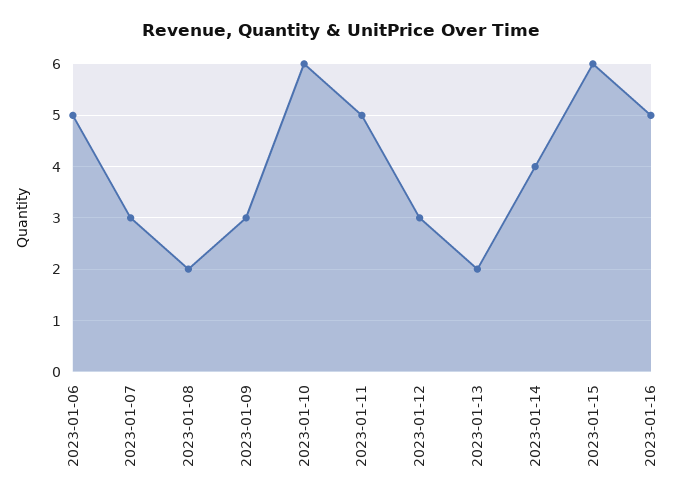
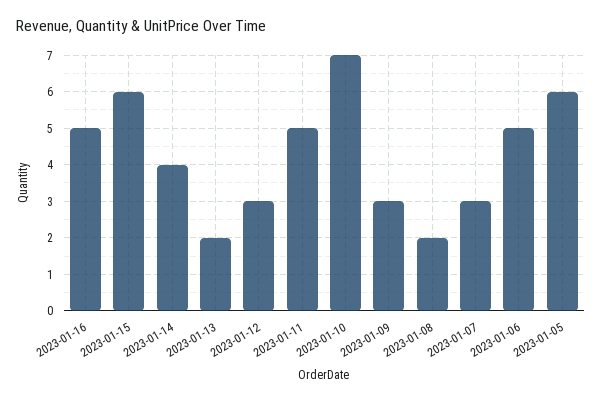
2023-01-10: 6 -> 7
2023-01-05: none -> 6

